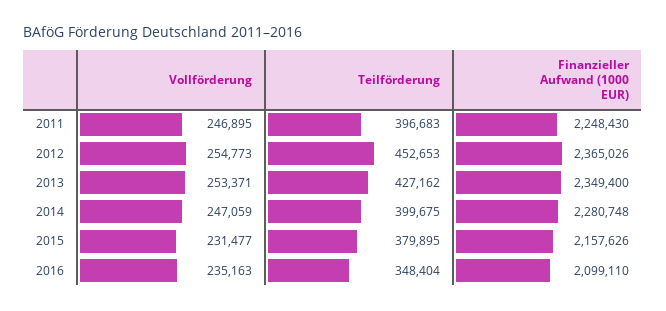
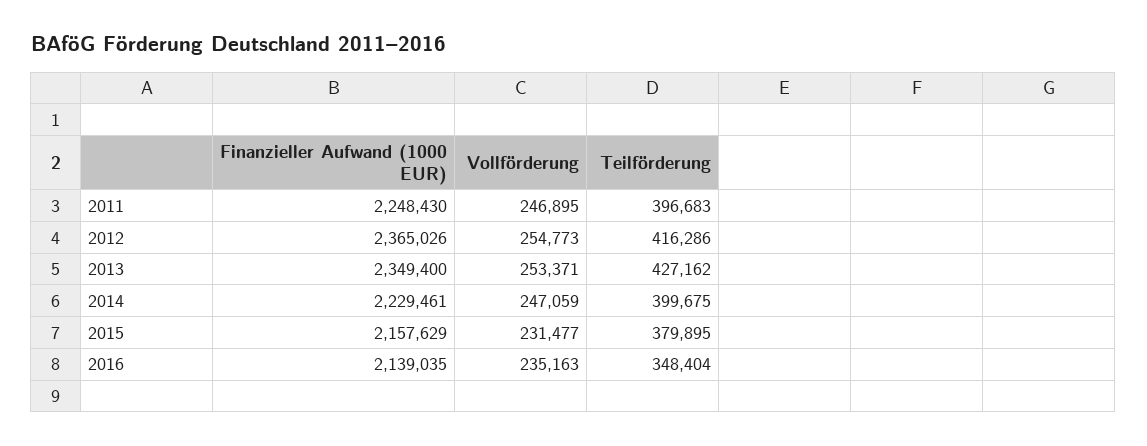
Teilförderung, 2012: 452653 -> 416286
Finanzieller Aufwand (1000 EUR), 2014: 2280748 -> 2229461
Finanzieller Aufwand (1000 EUR), 2015: 2157626 -> 2157629
Finanzieller Aufwand (1000 EUR), 2016: 2099110 -> 2139035

